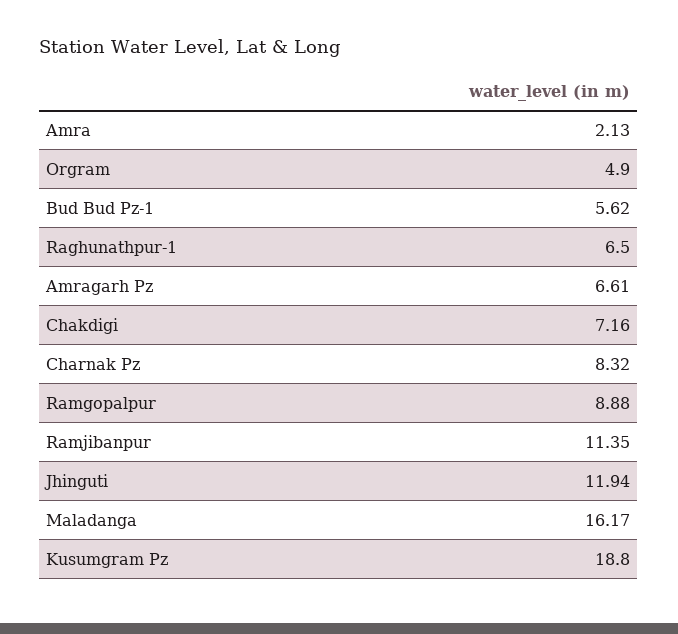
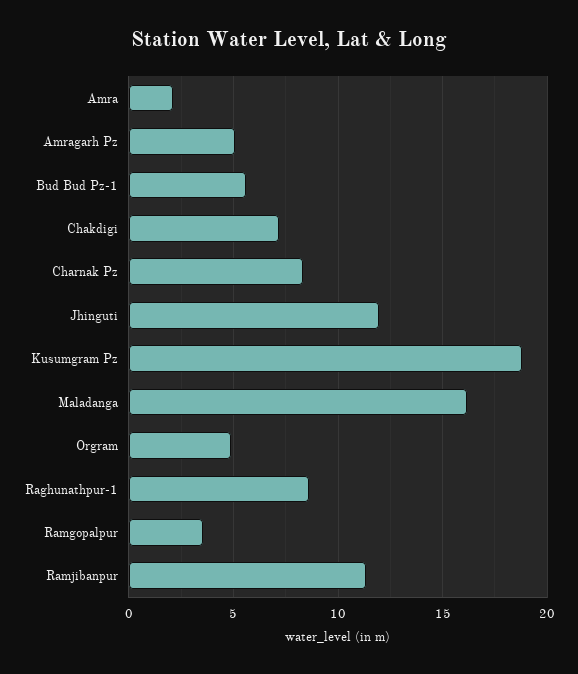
Raghunathpur-1: 6.5 -> 8.5
Amragarh Pz: 6.61 -> 5
Ramgopalpur: 8.88 -> 3.5

